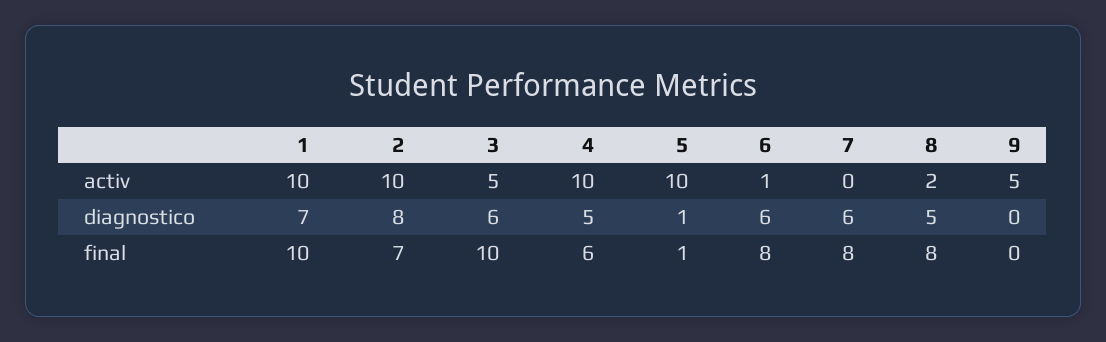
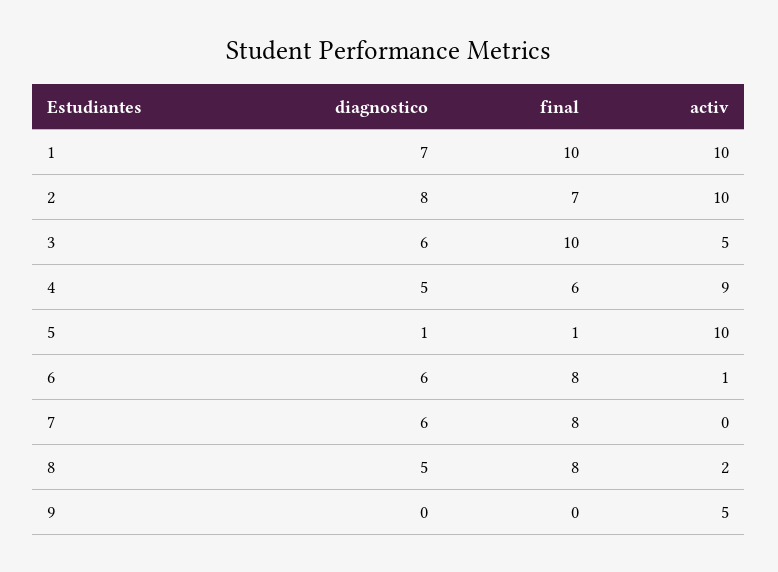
4, activ: 10 -> 9

